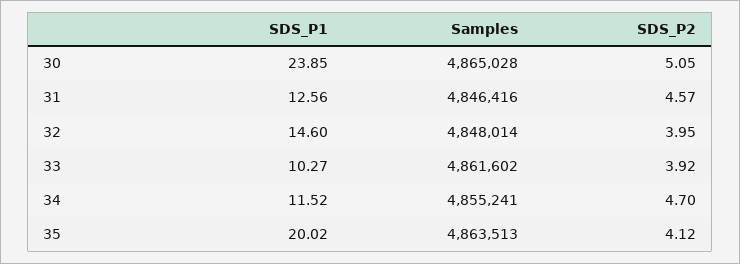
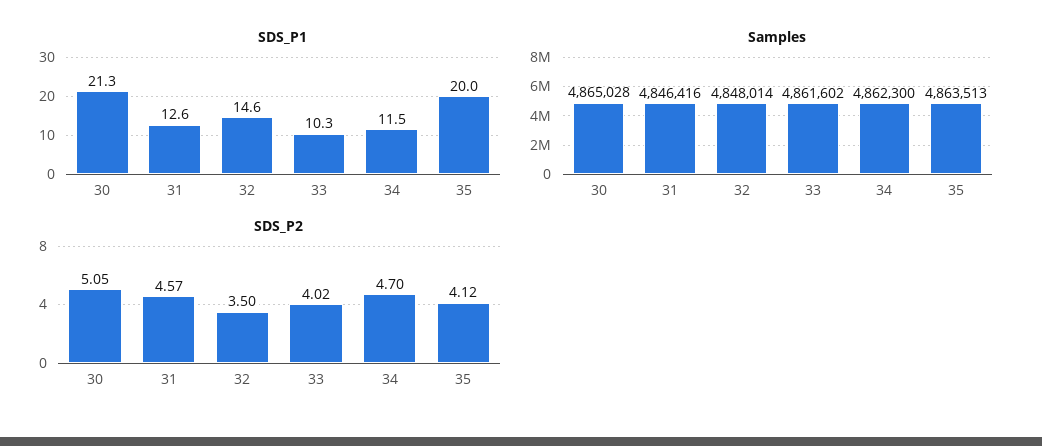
SDS_P1, 30: 23.85 -> 21.3
SDS_P2, 32: 3.95 -> 3.5
SDS_P2, 33: 3.92 -> 4.02
Samples, 34: 4855241 -> 4862300

